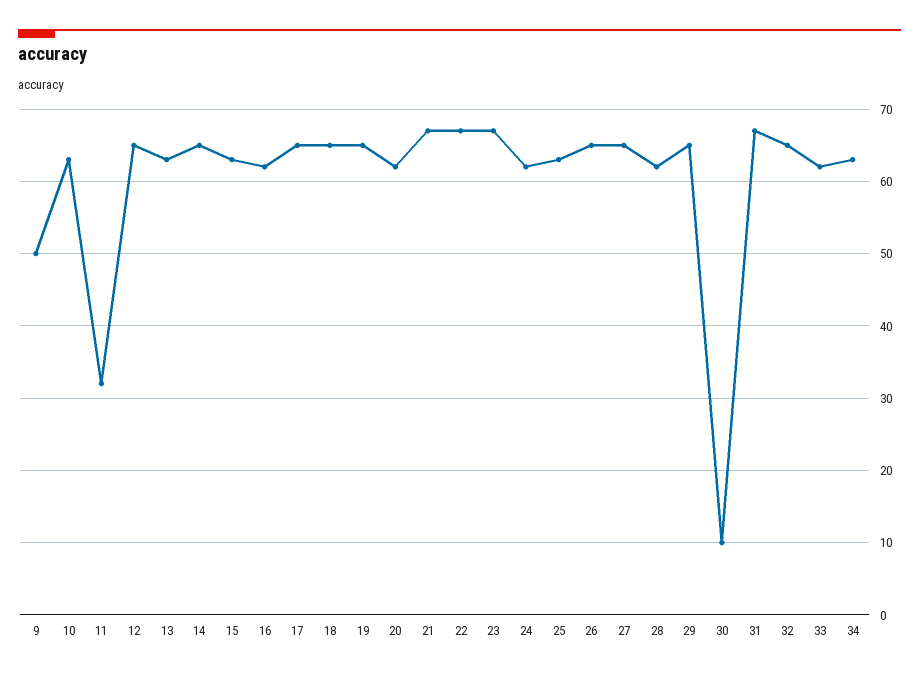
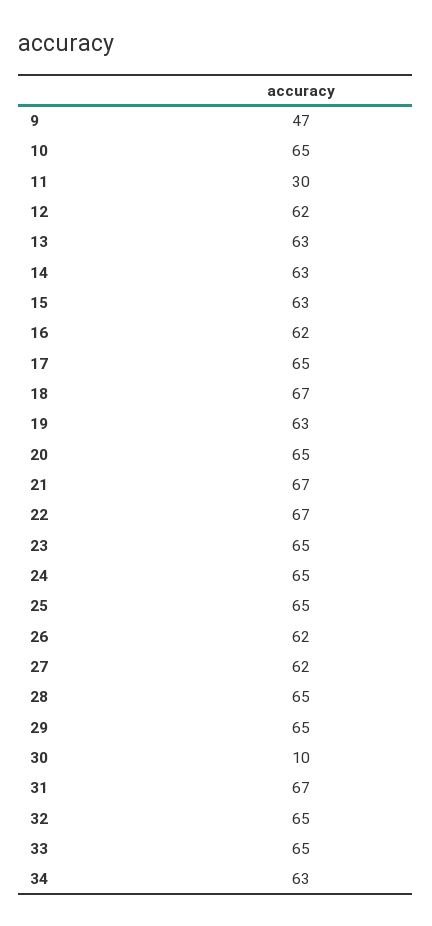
9: 50 -> 47
10: 63 -> 65
11: 32 -> 30
12: 65 -> 62
14: 65 -> 63
18: 65 -> 67
19: 65 -> 63
20: 62 -> 65
23: 67 -> 65
24: 62 -> 65
25: 63 -> 65
26: 65 -> 62
27: 65 -> 62
28: 62 -> 65
33: 62 -> 65

